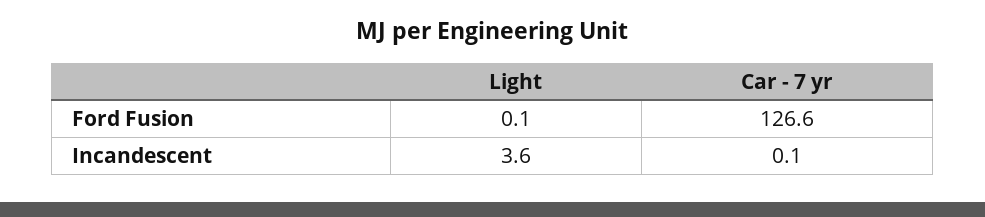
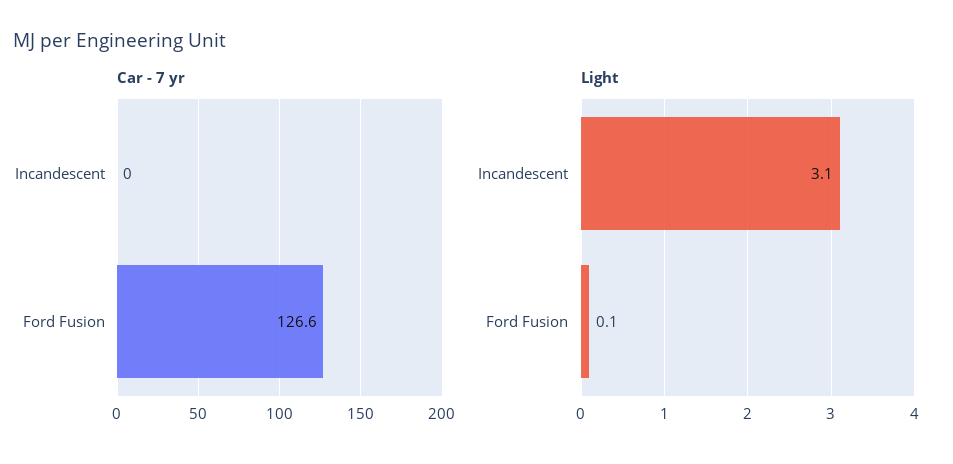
Light, Incandescent: 3.6 -> 3.1
Car - 7 yr, Incandescent: 0.1 -> 0

